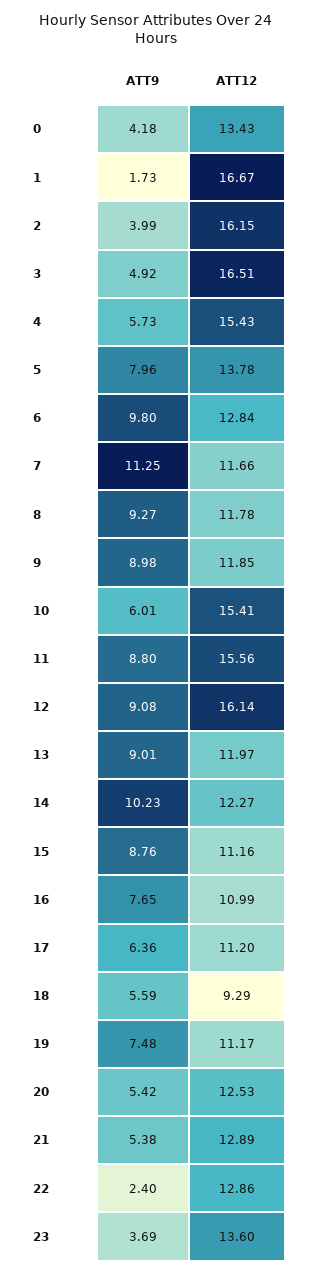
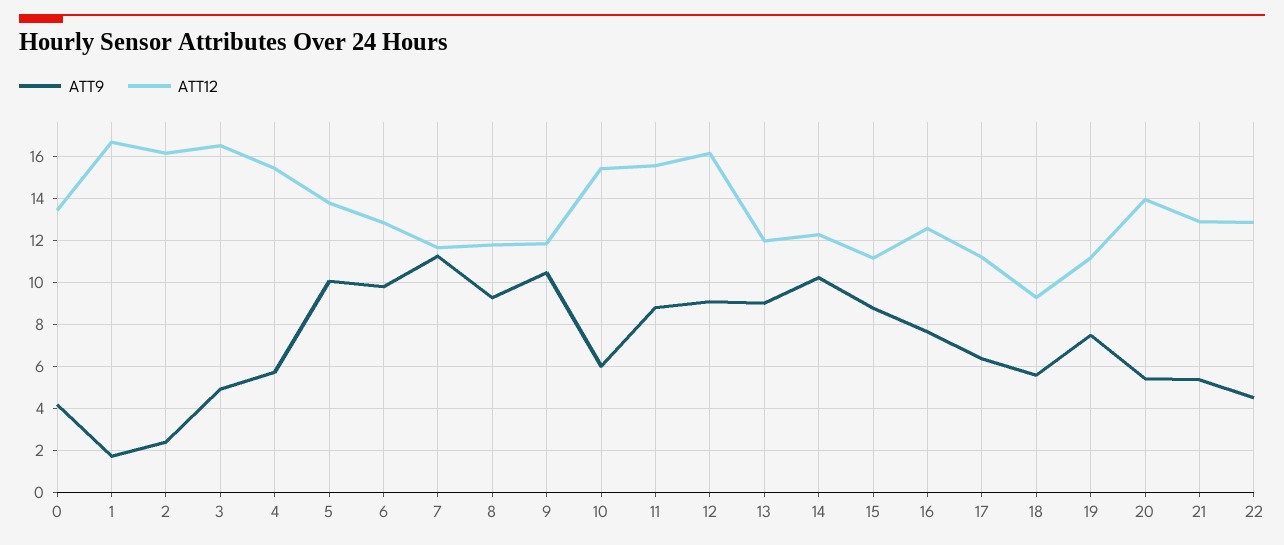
ATT9, 2: 3.99 -> 2.5
ATT9, 5: 7.96 -> 10
ATT9, 9: 8.98 -> 10.5
ATT12, 16: 10.99 -> 12.5
ATT12, 20: 12.53 -> 14
ATT9, 22: 2.4 -> 4.5
ATT9, 23: 3.69 -> none
ATT12, 23: 13.6 -> none

